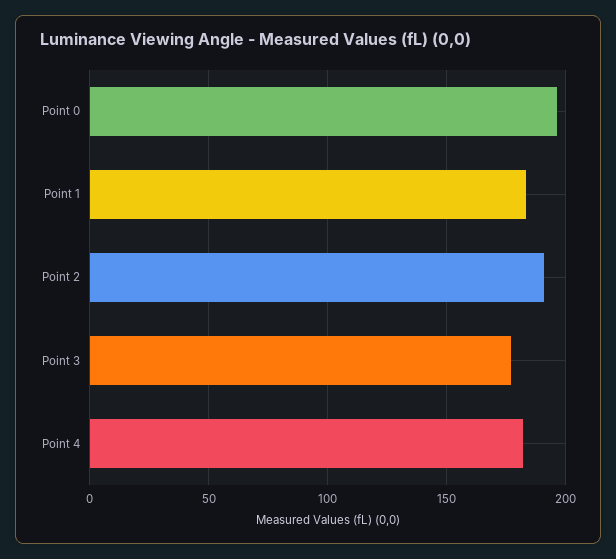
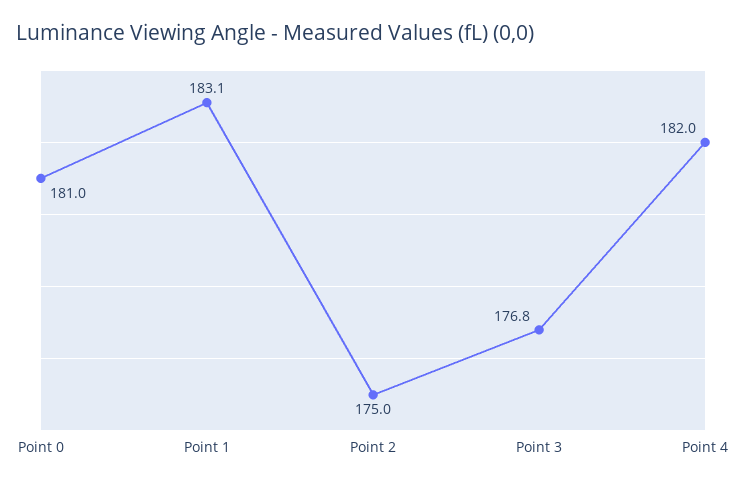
Point 0: 195 -> 181
Point 2: 190 -> 175

